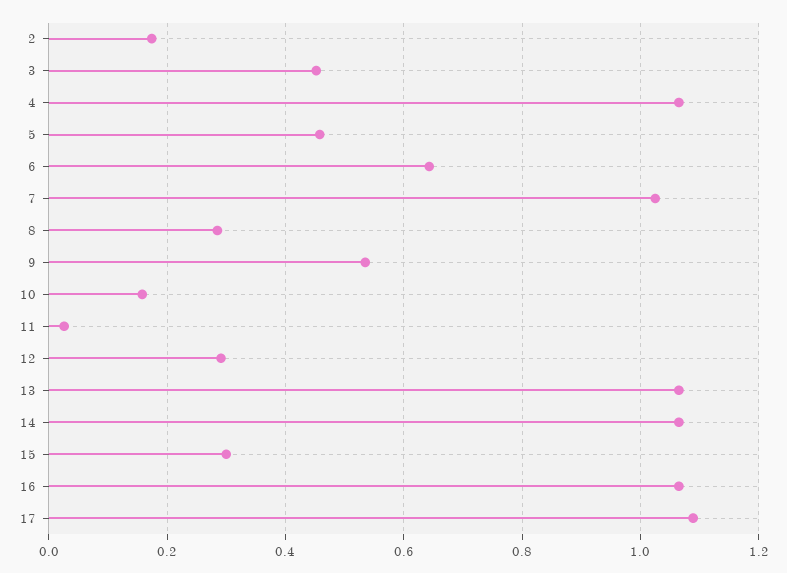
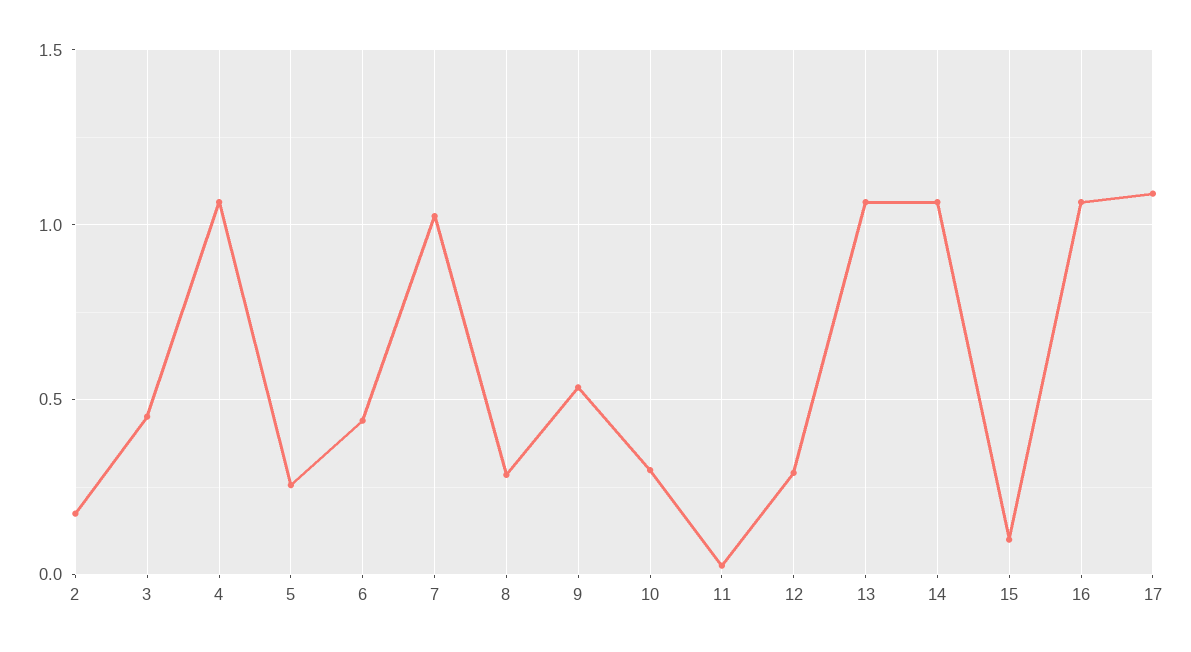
5: 0.46 -> 0.25
6: 0.64 -> 0.45
10: 0.16 -> 0.3
15: 0.3 -> 0.1

